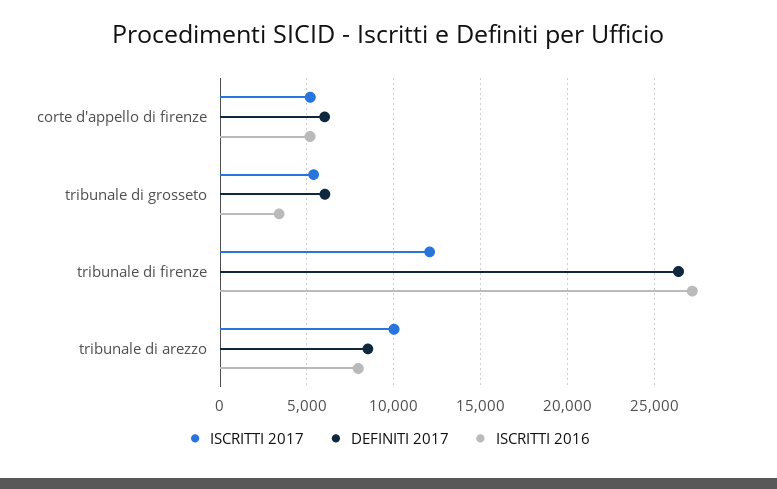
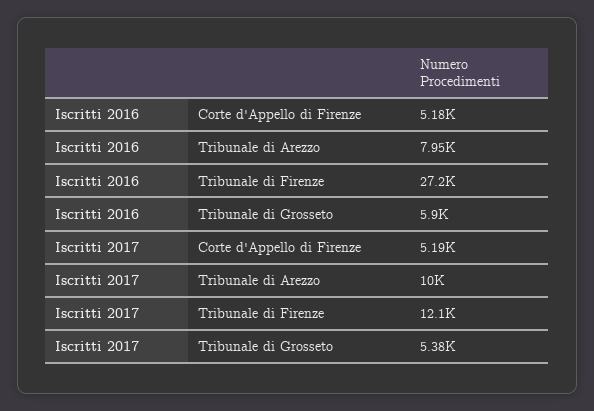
DEFINITI 2017, corte d'appello di firenze: 6000 -> none
DEFINITI 2017, tribunale di grosseto: 6000 -> none
ISCRITTI 2016, tribunale di grosseto: 3500 -> 5900
DEFINITI 2017, tribunale di firenze: 26500 -> none
DEFINITI 2017, tribunale di arezzo: 8500 -> none

